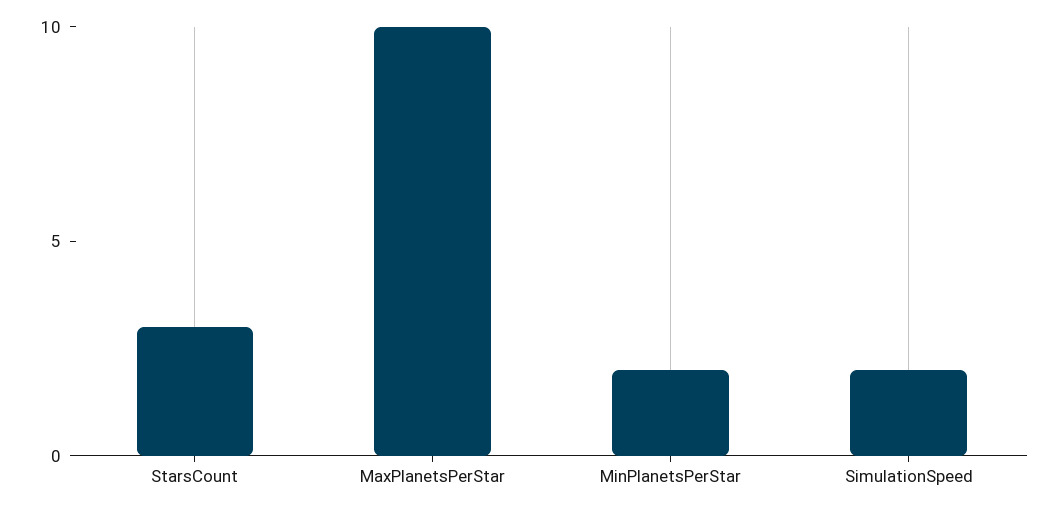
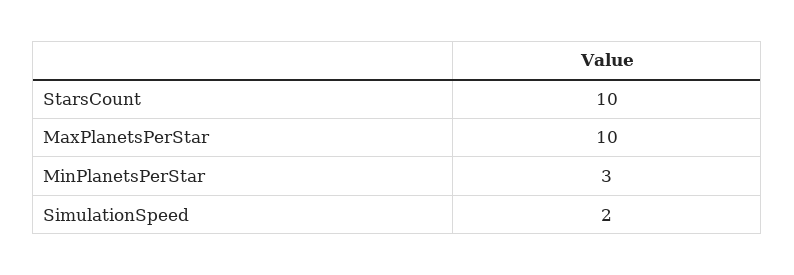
StarsCount: 3 -> 10
MinPlanetsPerStar: 2 -> 3

